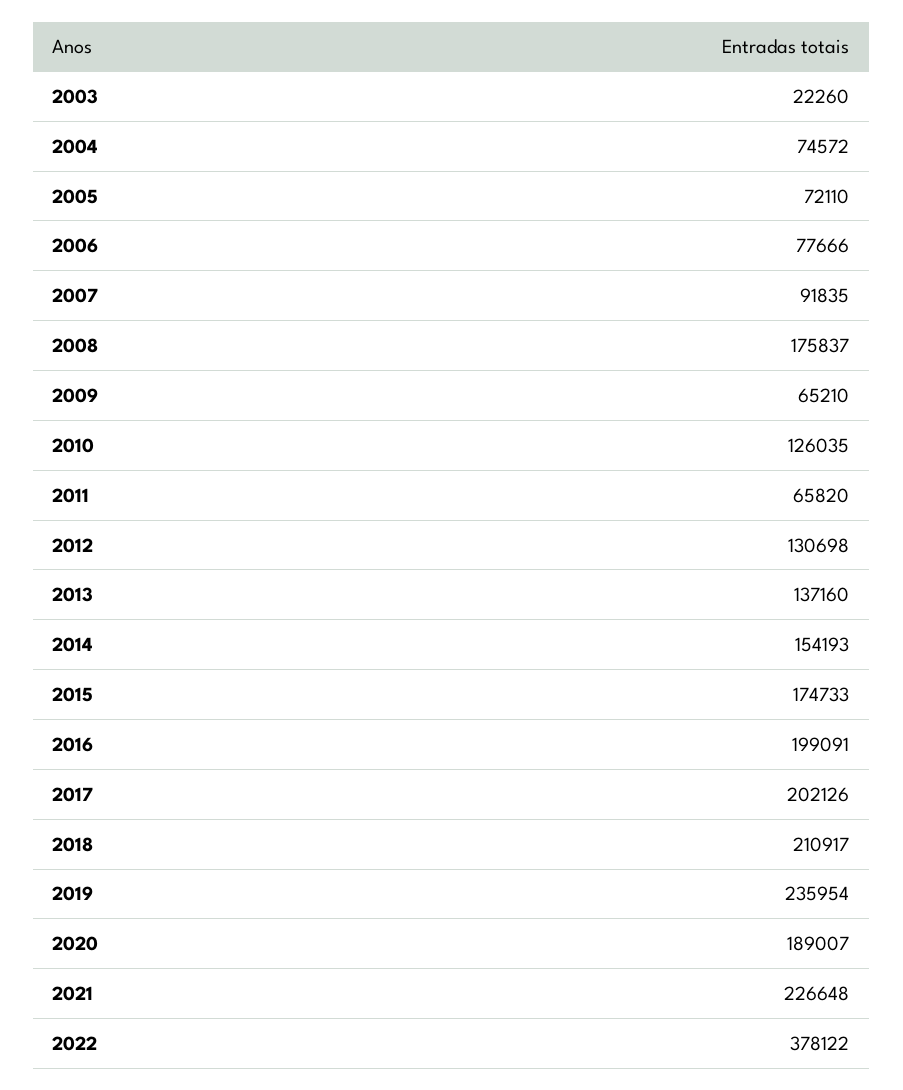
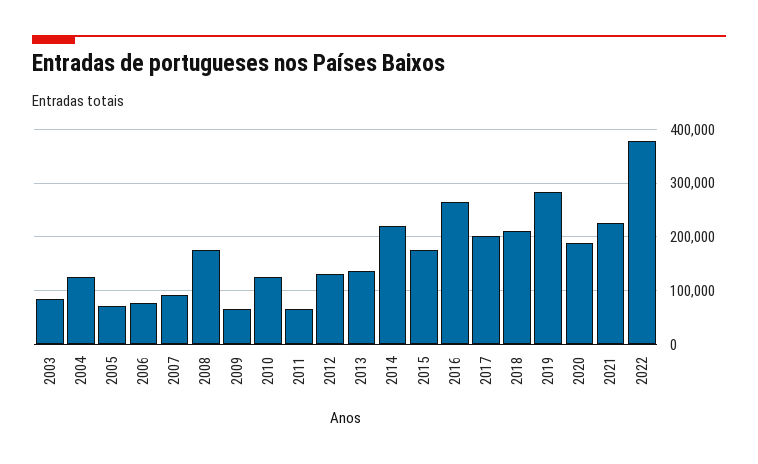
2003: 22260 -> 80000
2004: 74572 -> 120000
2014: 154193 -> 220000
2016: 199091 -> 260000
2019: 235954 -> 280000

